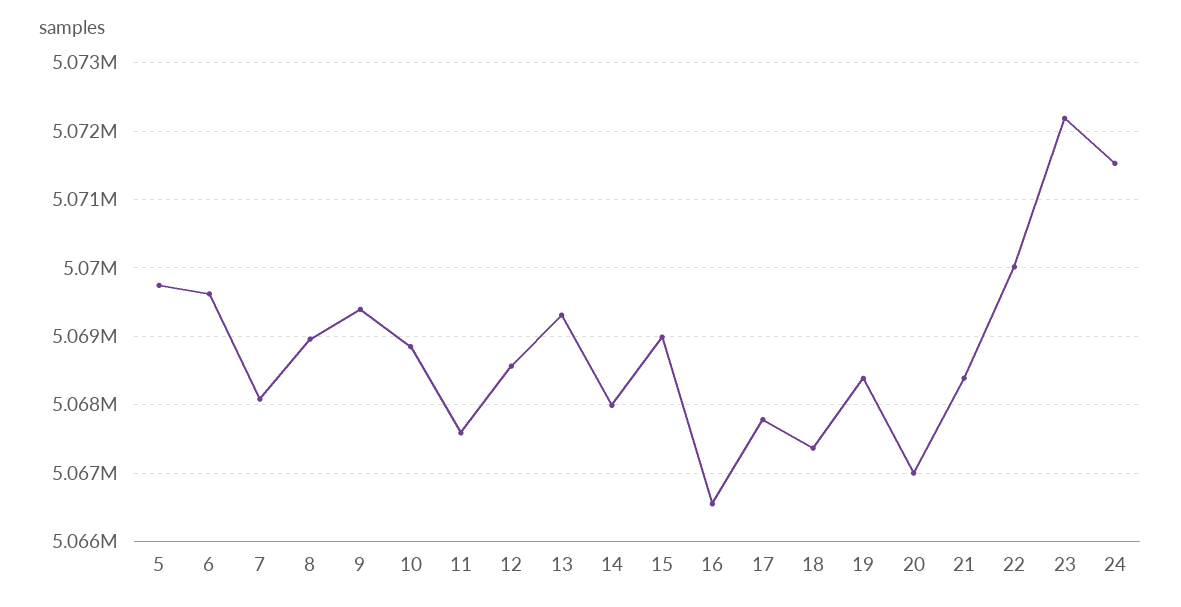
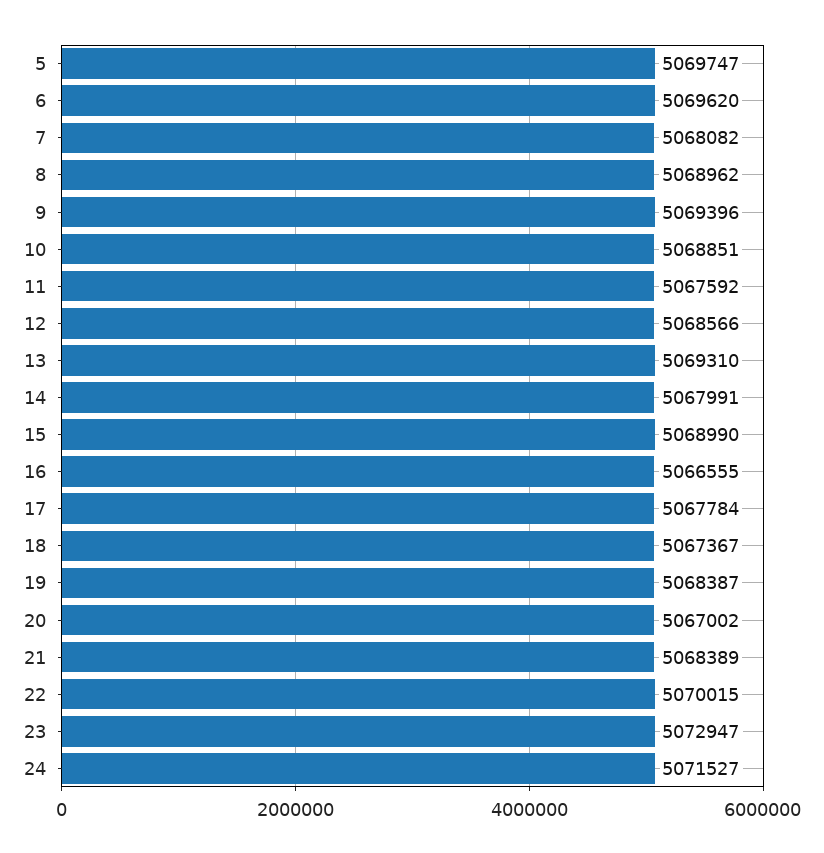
23: 5072200 -> 5072947

